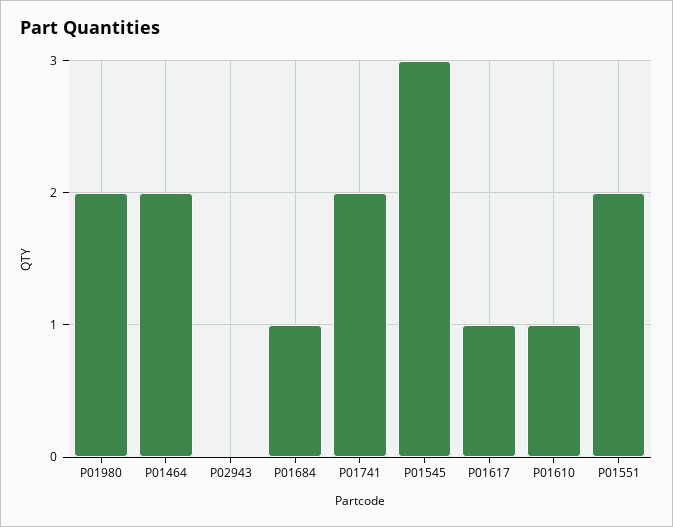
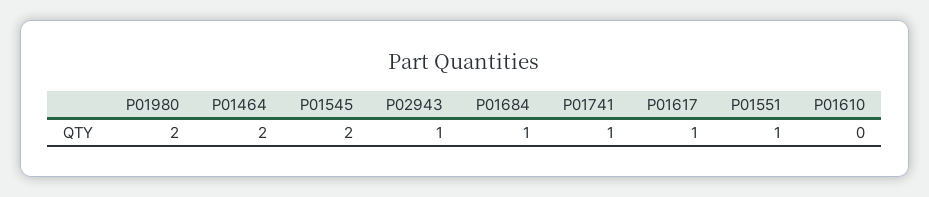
P02943: 0 -> 1
P01741: 2 -> 1
P01545: 3 -> 2
P01610: 1 -> 0
P01551: 2 -> 1

